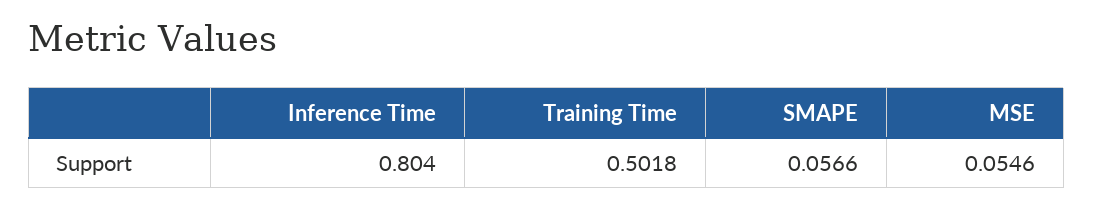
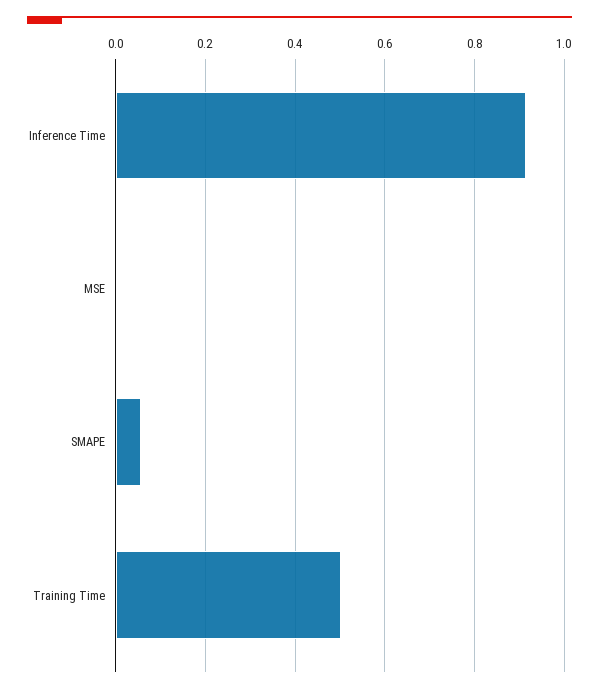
Inference Time: 0.804 -> 0.92
MSE: 0.0546 -> 0

